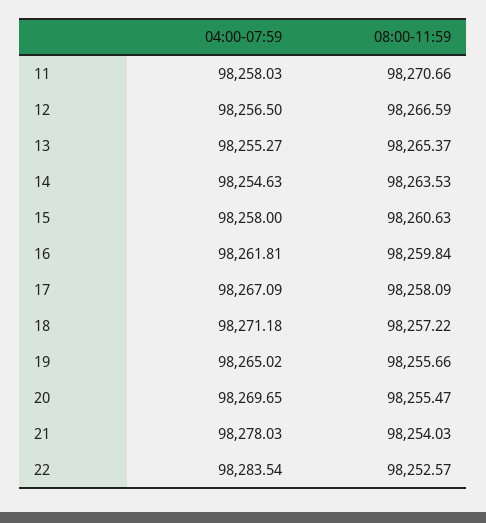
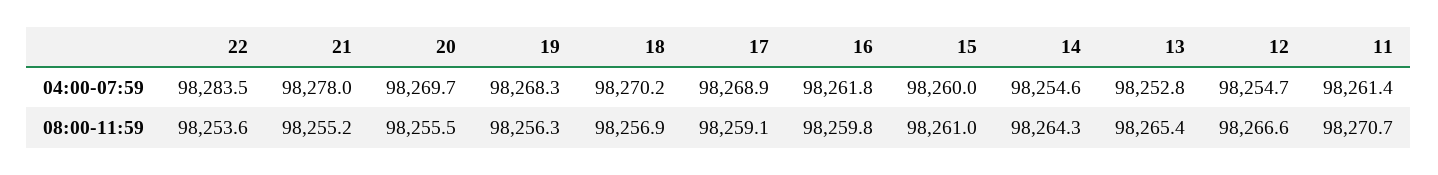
04:00-07:59, 11: 98258.03 -> 98261.4
04:00-07:59, 12: 98256.5 -> 98254.7
04:00-07:59, 13: 98255.27 -> 98252.8
08:00-11:59, 14: 98263.53 -> 98264.3
04:00-07:59, 15: 98258 -> 98260
08:00-11:59, 15: 98260.63 -> 98261
04:00-07:59, 17: 98267.09 -> 98268.9
08:00-11:59, 17: 98258.09 -> 98259.1
04:00-07:59, 18: 98271.18 -> 98270.2
08:00-11:59, 18: 98257.22 -> 98256.9
04:00-07:59, 19: 98265.02 -> 98268.3
08:00-11:59, 19: 98255.66 -> 98256.3
08:00-11:59, 21: 98254.03 -> 98255.2
08:00-11:59, 22: 98252.57 -> 98253.6

